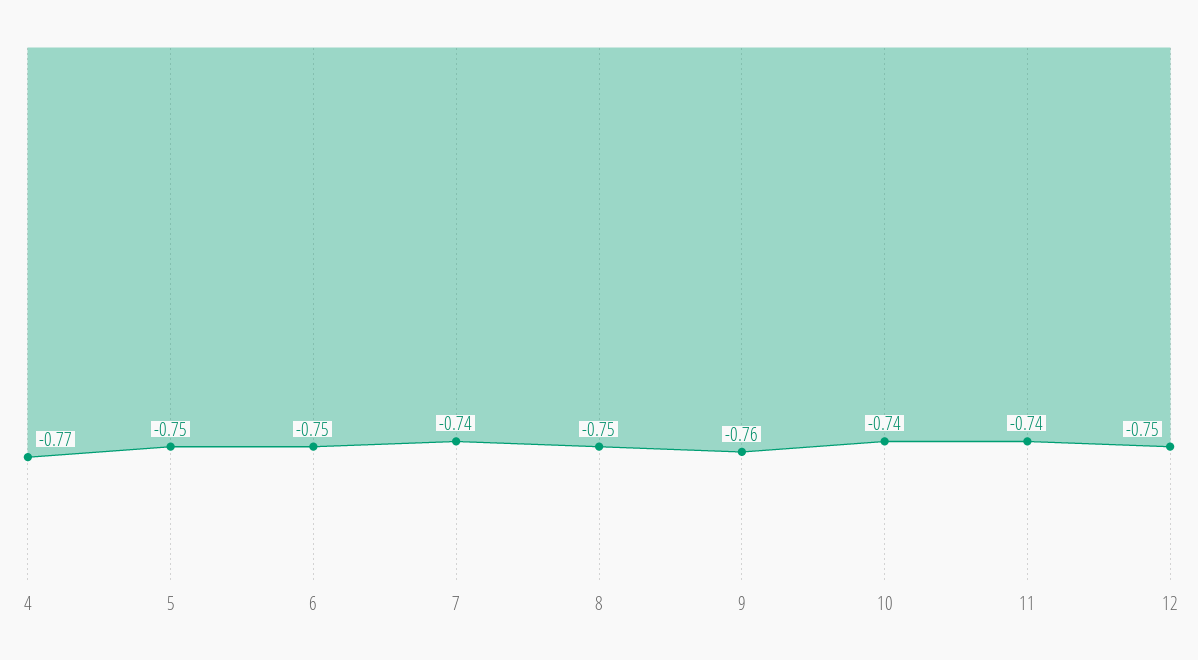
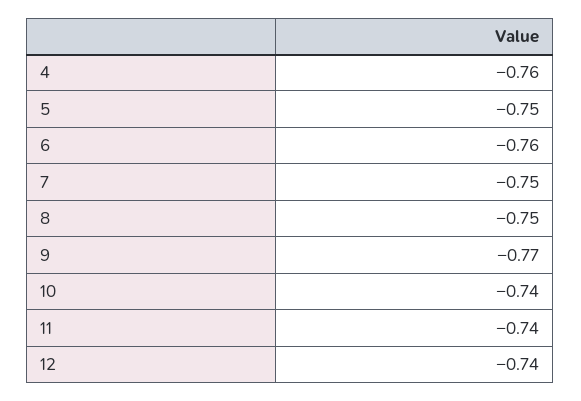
4: -0.77 -> -0.76
6: -0.75 -> -0.76
7: -0.74 -> -0.75
9: -0.76 -> -0.77
12: -0.75 -> -0.74

